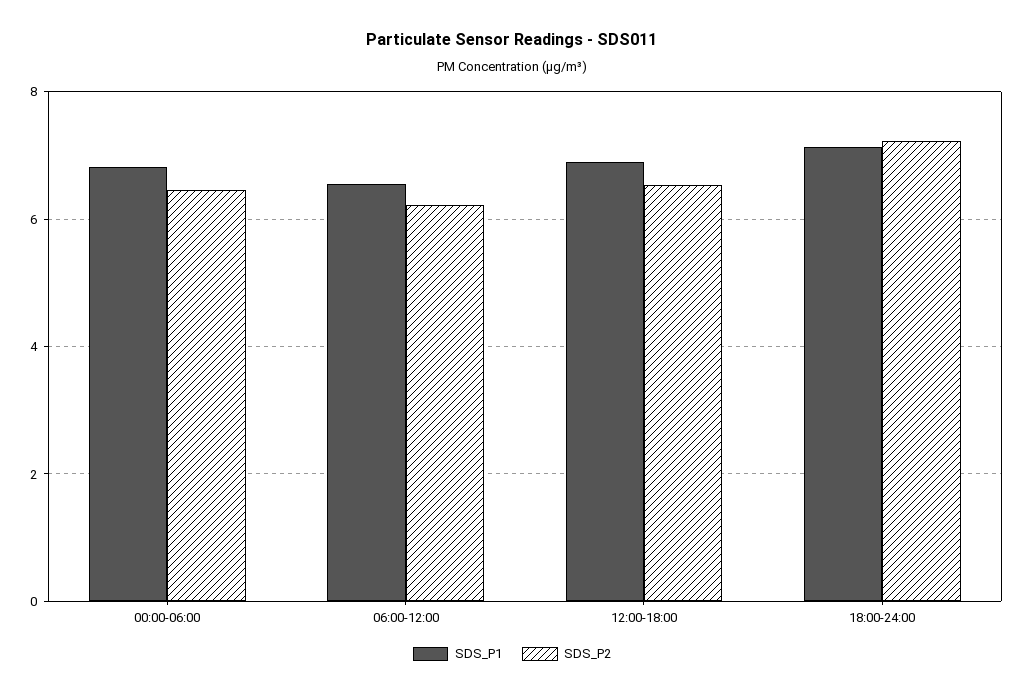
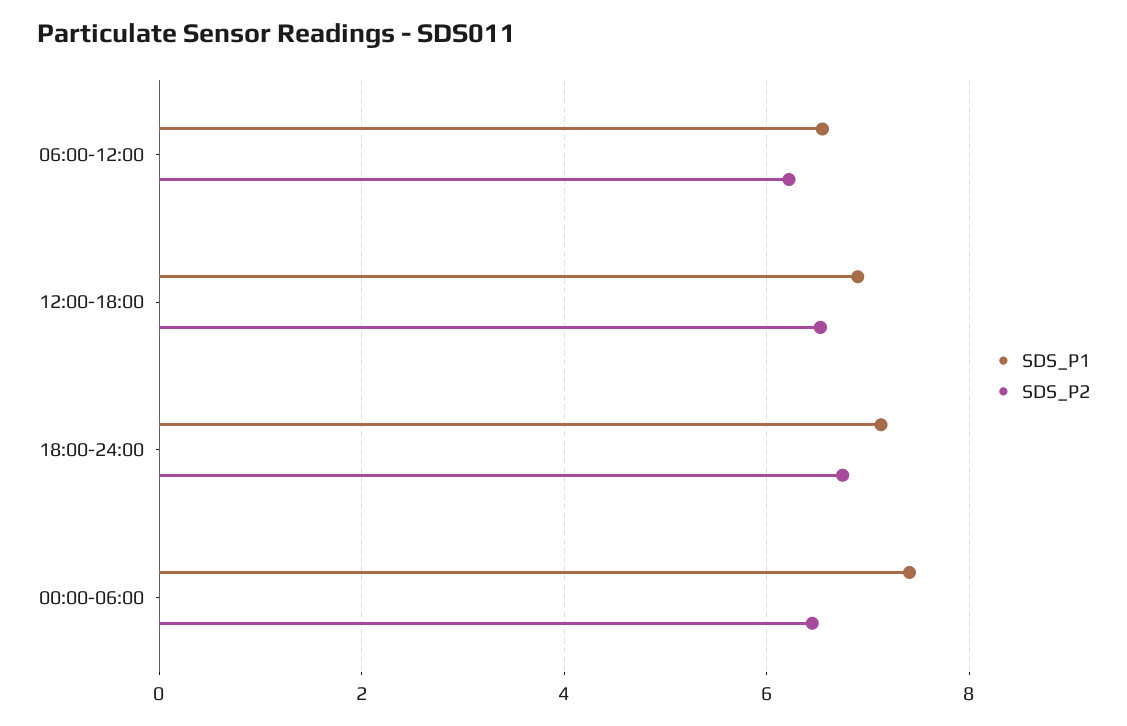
SDS_P1, 00:00-06:00: 6.8 -> 7.4
SDS_P2, 18:00-24:00: 7.2 -> 6.8

